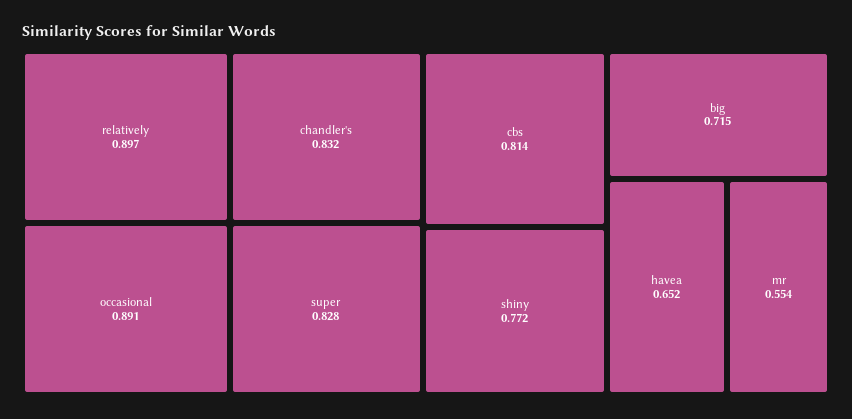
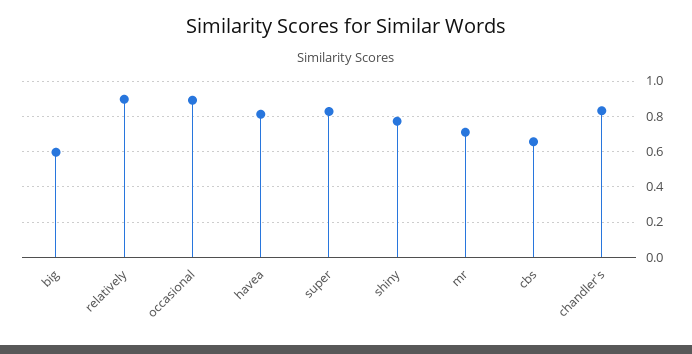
cbs: 0.814 -> 0.65
big: 0.715 -> 0.6
havea: 0.652 -> 0.8
mr: 0.554 -> 0.7

